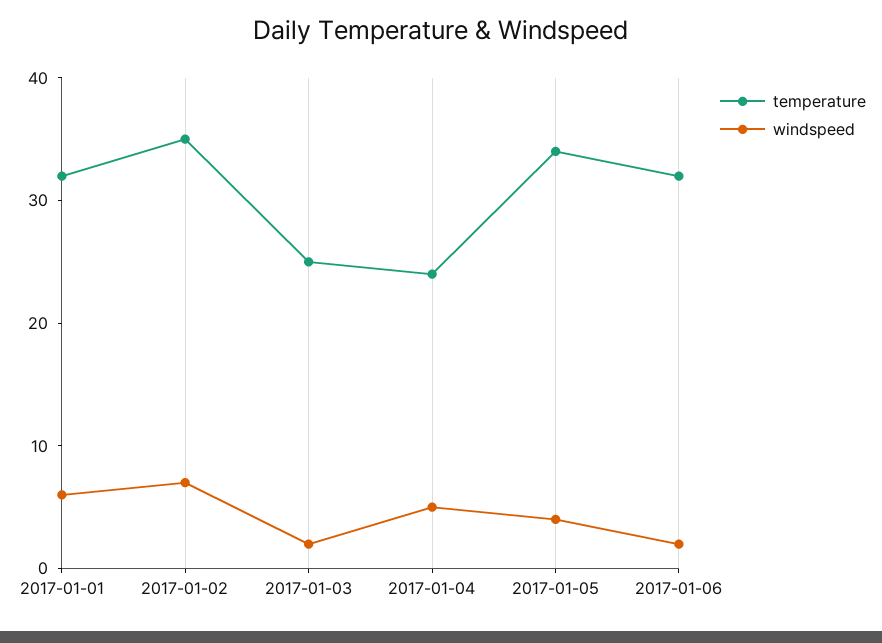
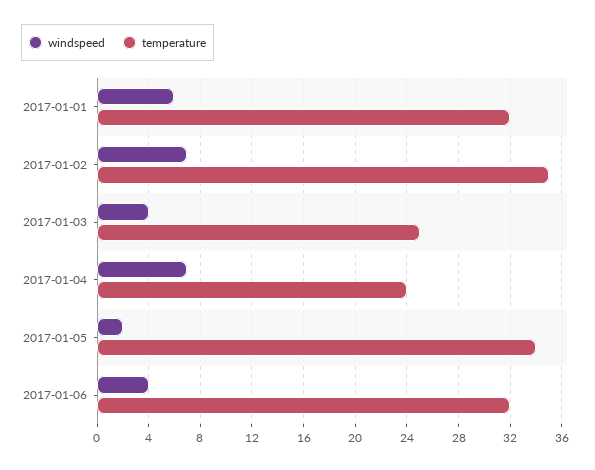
windspeed, 2017-01-03: 2 -> 4
windspeed, 2017-01-04: 5 -> 7
windspeed, 2017-01-05: 4 -> 2
windspeed, 2017-01-06: 2 -> 4

